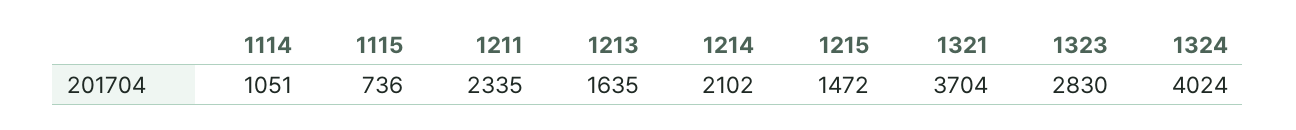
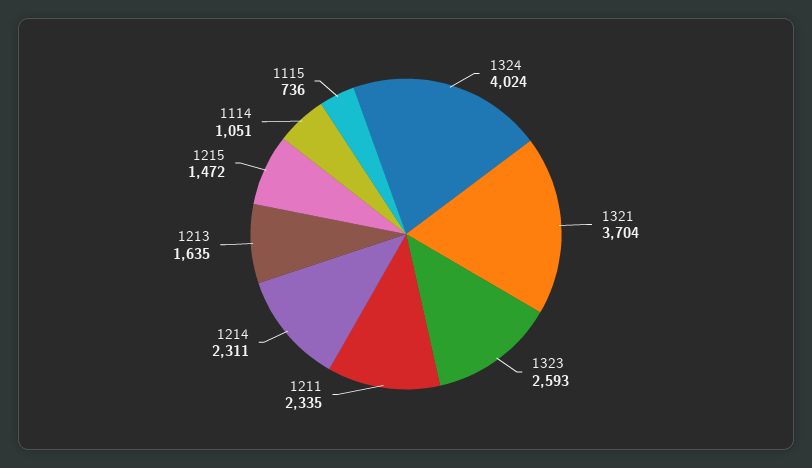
1214: 2102 -> 2311
1323: 2830 -> 2593

